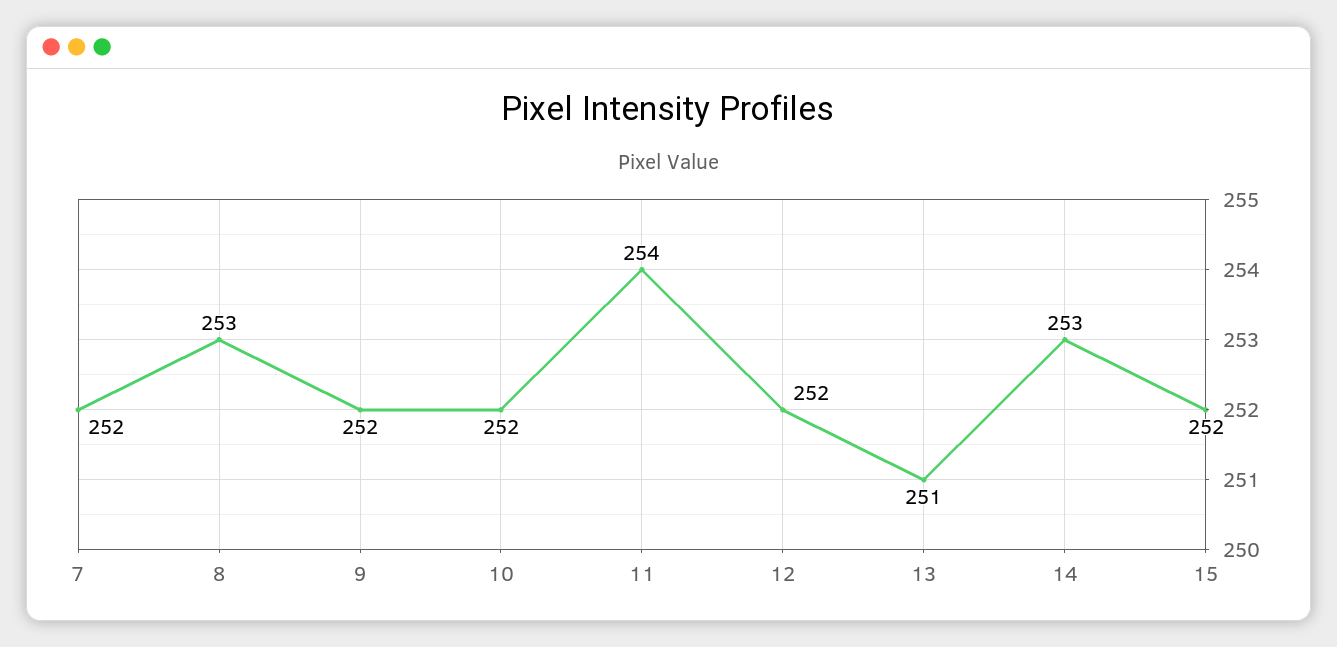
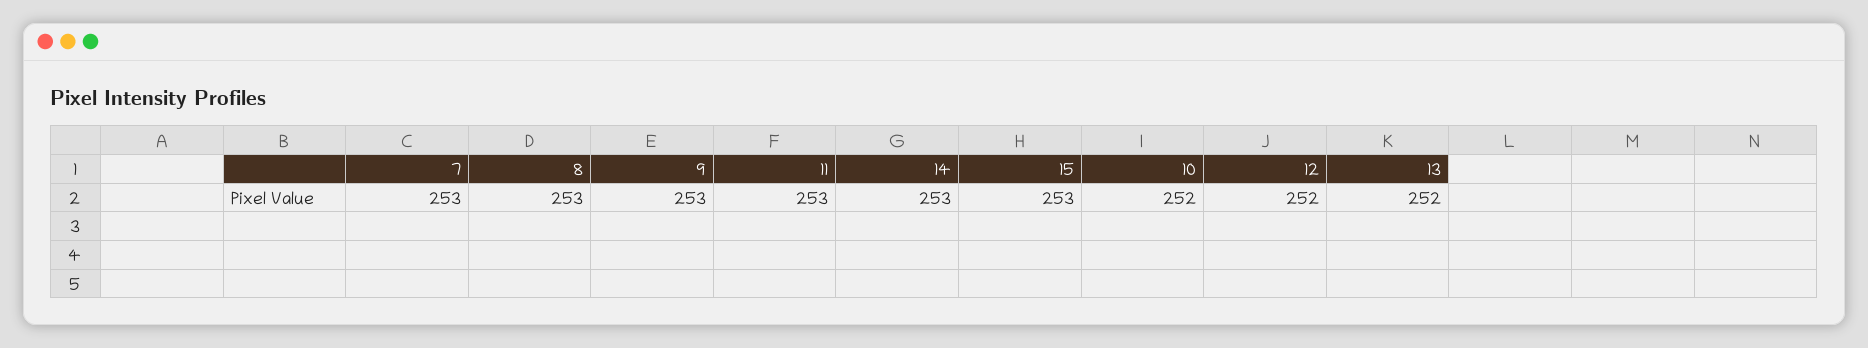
7: 252 -> 253
9: 252 -> 253
11: 254 -> 253
13: 251 -> 252
15: 252 -> 253

